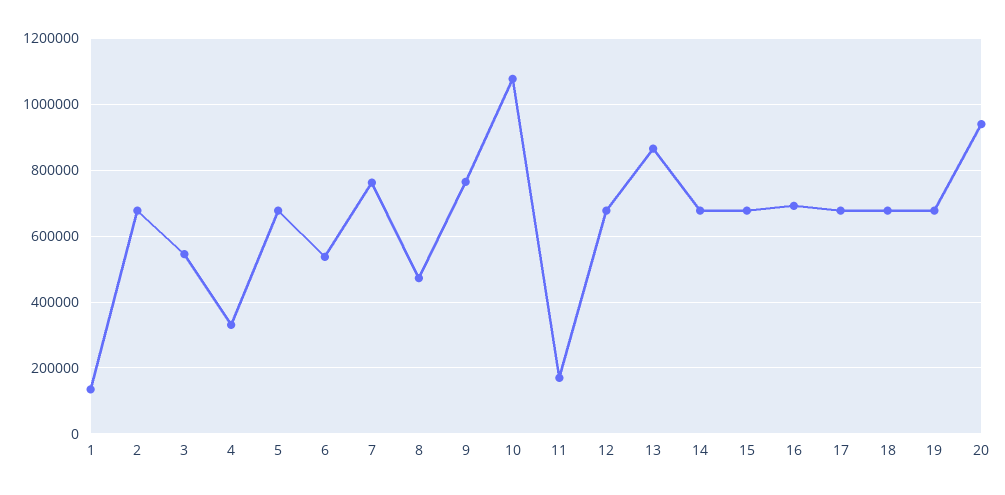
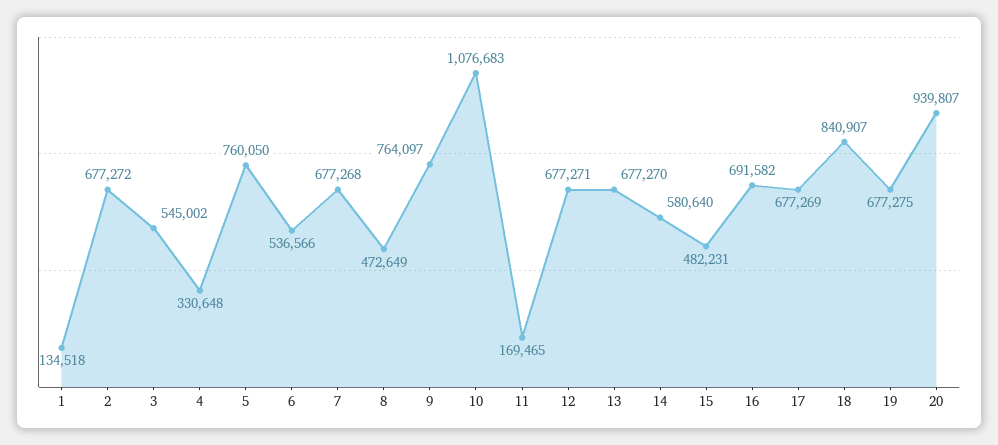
5: 680000 -> 760050
7: 760000 -> 677268
13: 860000 -> 677270
14: 680000 -> 580640
15: 680000 -> 482231
18: 680000 -> 840907

